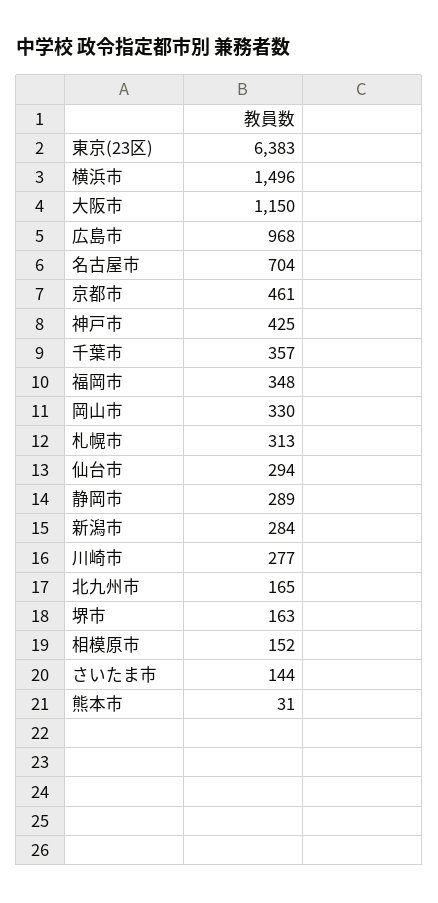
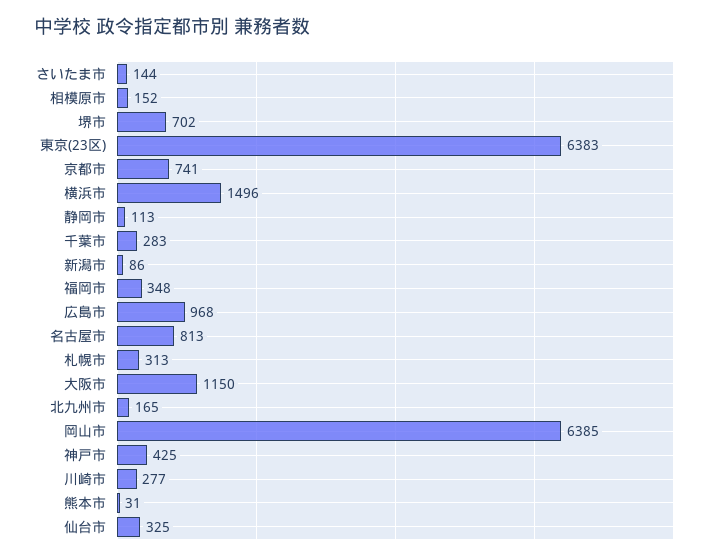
名古屋市: 704 -> 813
京都市: 461 -> 741
千葉市: 357 -> 283
岡山市: 330 -> 6385
仙台市: 294 -> 325
静岡市: 289 -> 113
新潟市: 284 -> 86
堺市: 163 -> 702

